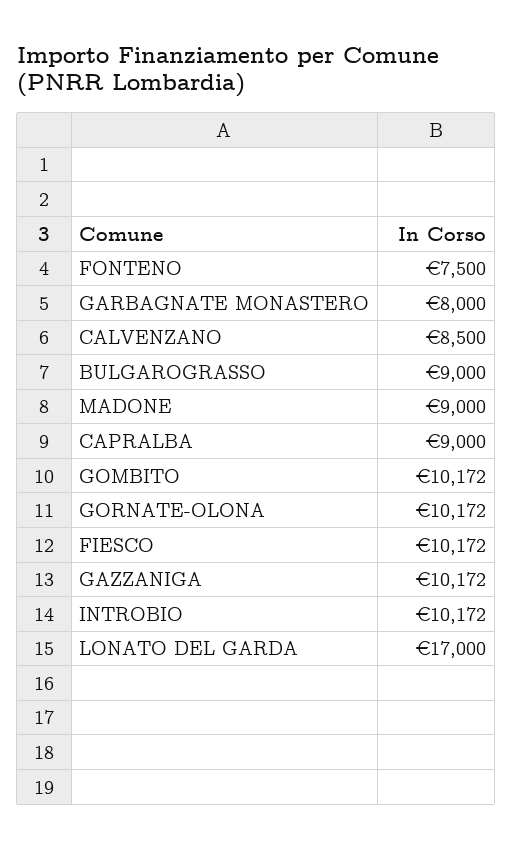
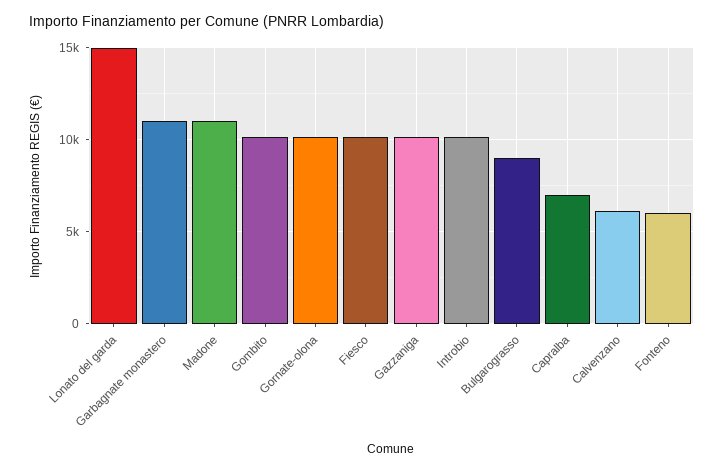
FONTENO: 7500 -> 6000
GARBAGNATE MONASTERO: 8000 -> 11000
CALVENZANO: 8500 -> 6000
MADONE: 9000 -> 11000
CAPRALBA: 9000 -> 7000
LONATO DEL GARDA: 17000 -> 15000

